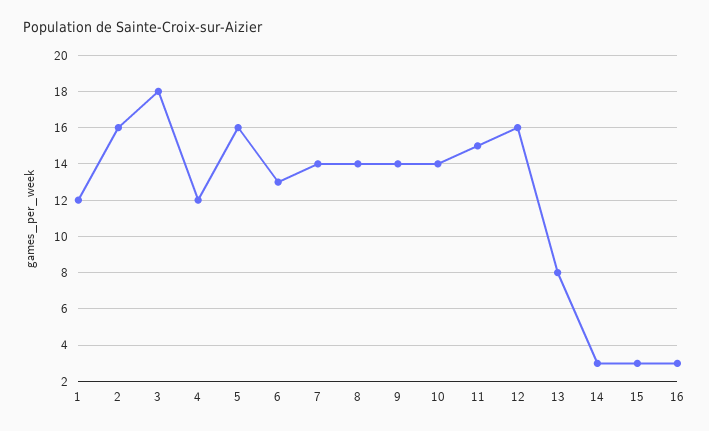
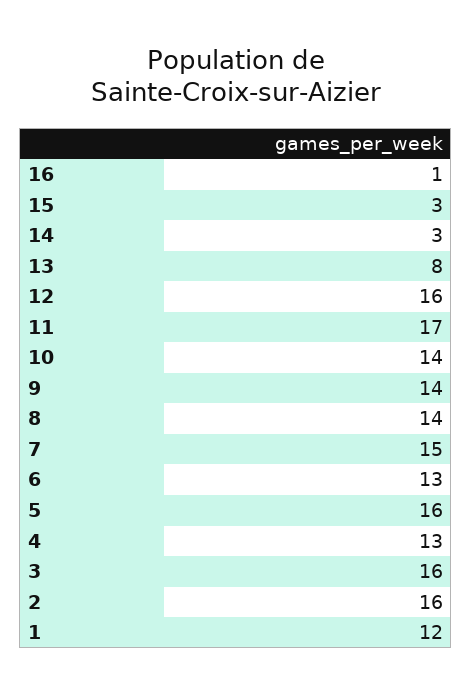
3: 18 -> 16
4: 12 -> 13
7: 14 -> 15
11: 15 -> 17
16: 3 -> 1

